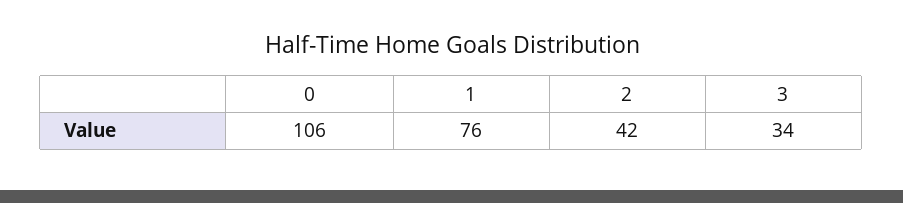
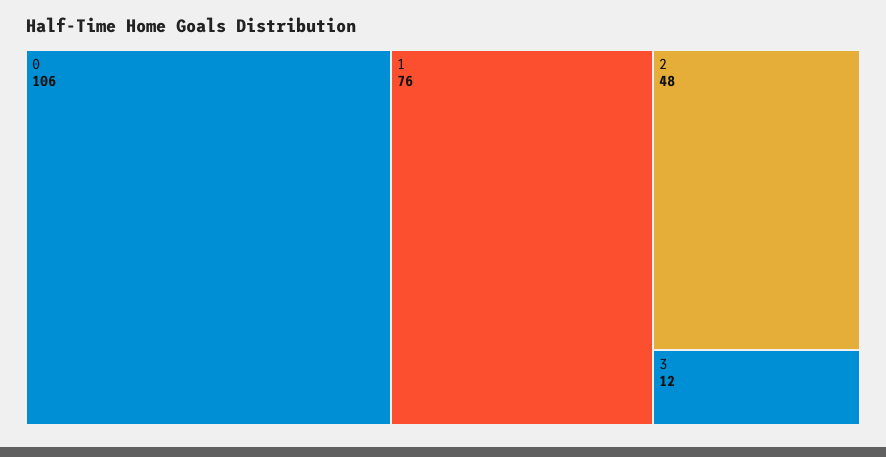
2: 42 -> 48
3: 34 -> 12

